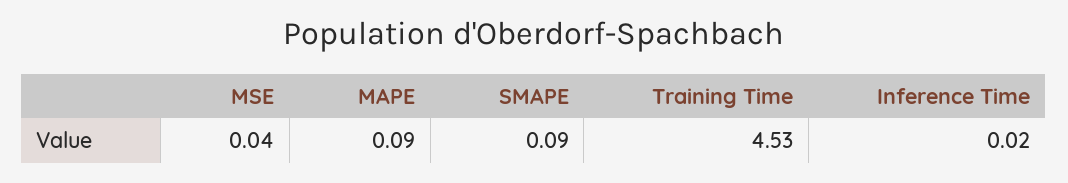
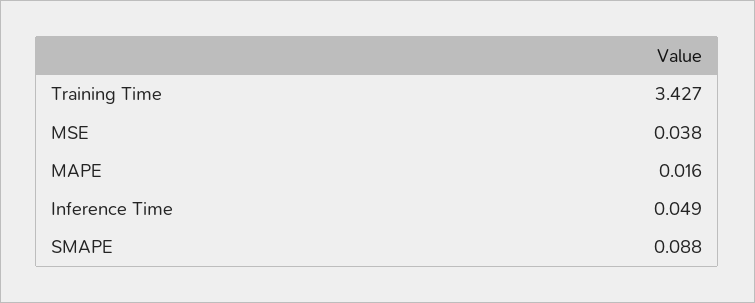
MAPE: 0.09 -> 0.016
Training Time: 4.53 -> 3.427
Inference Time: 0.02 -> 0.049

